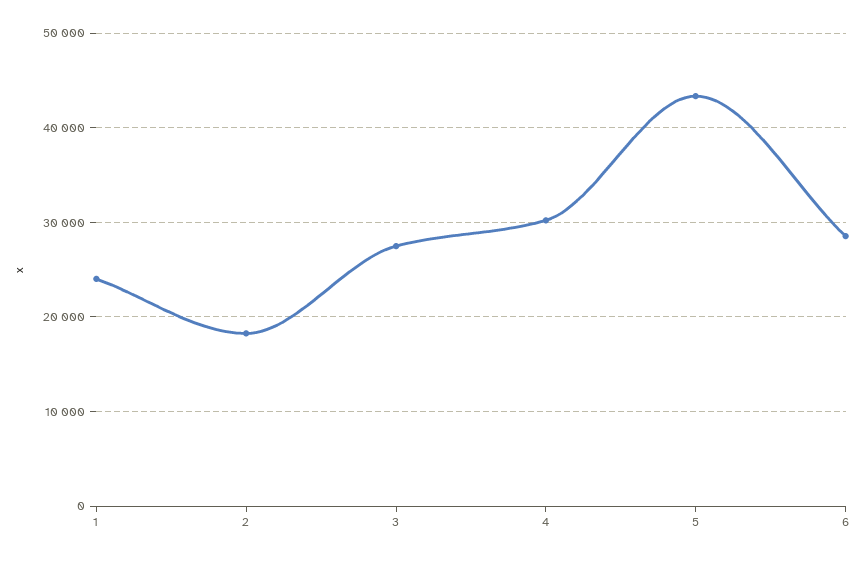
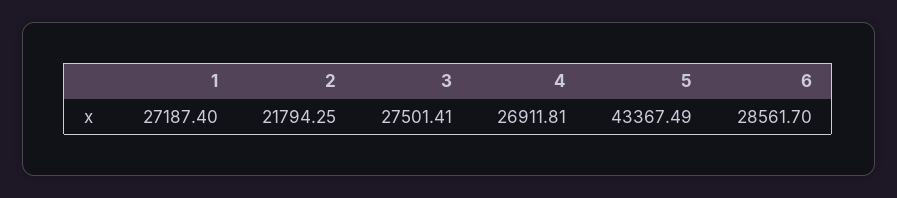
1: 24000 -> 27187.4
2: 18000 -> 21794.25
4: 30000 -> 26911.81

